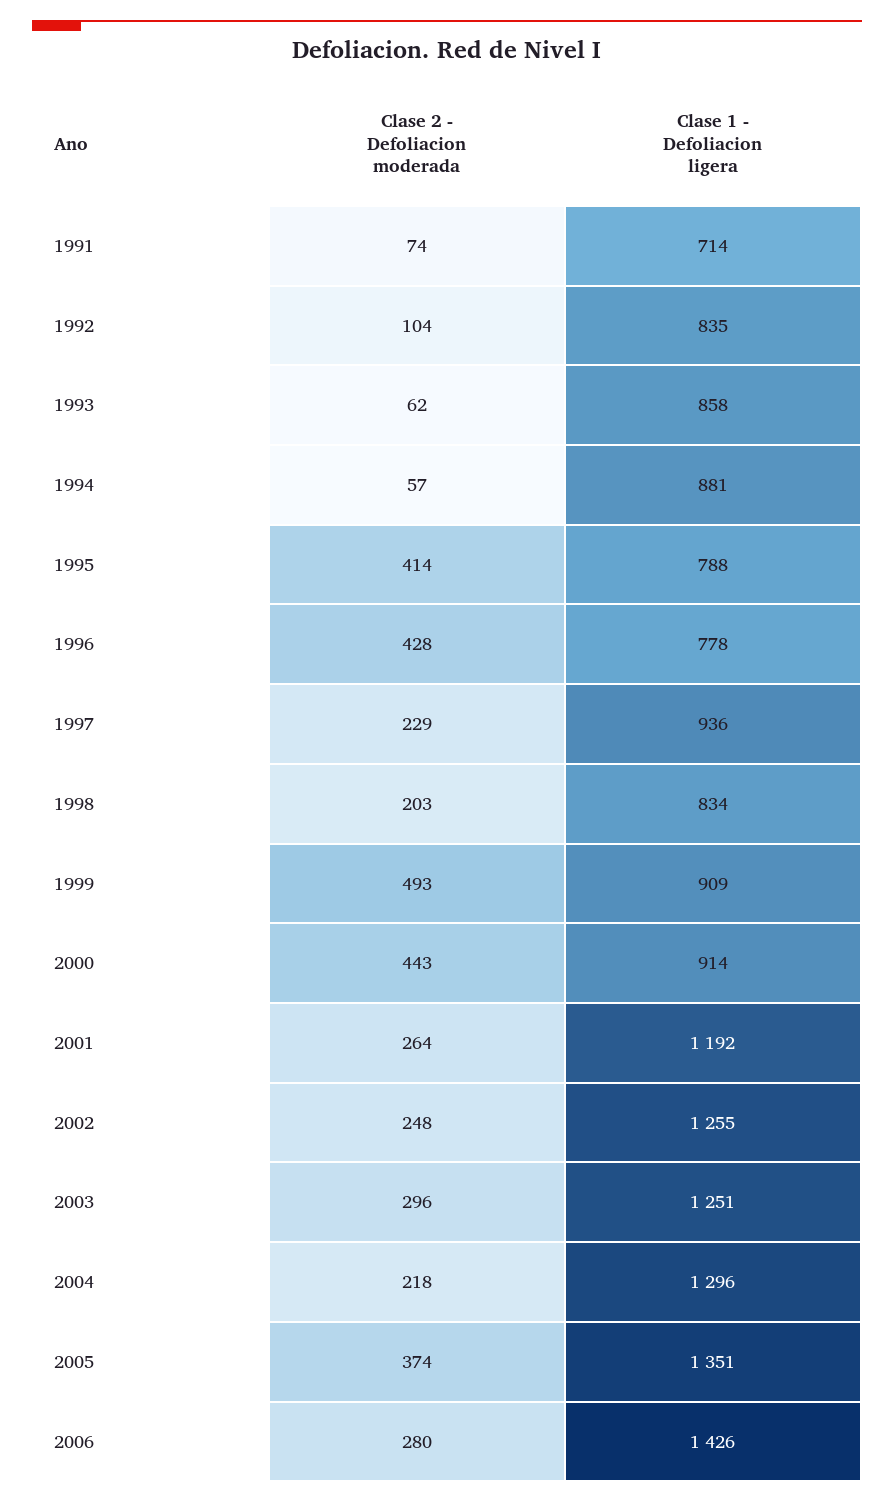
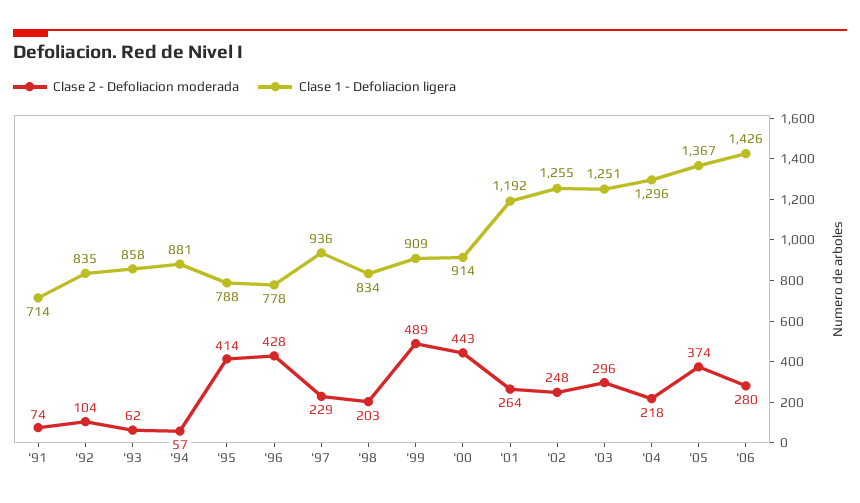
Clase 2 - Defoliacion moderada, 1999: 493 -> 489
Clase 1 - Defoliacion ligera, 2005: 1351 -> 1367

